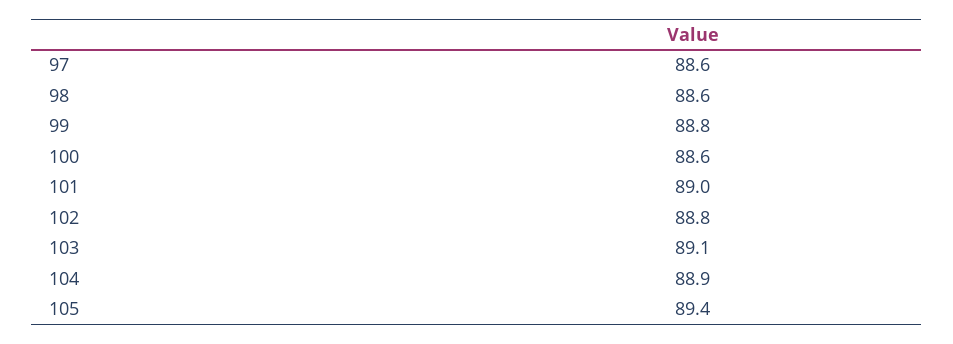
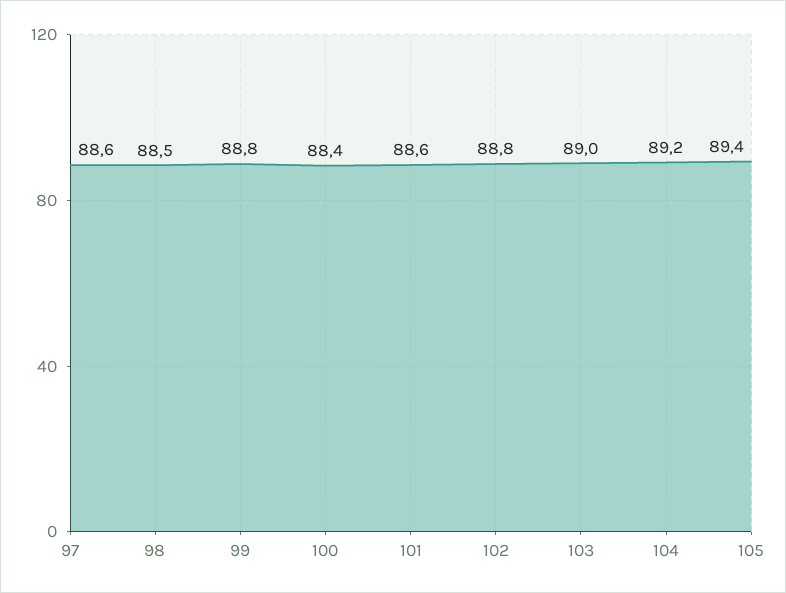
98: 88.6 -> 88.5
100: 88.6 -> 88.4
101: 89 -> 88.6
103: 89.1 -> 89
104: 88.9 -> 89.2

